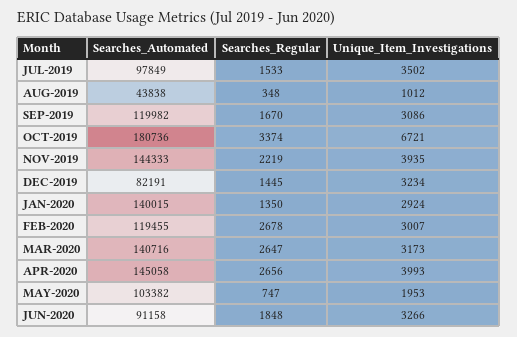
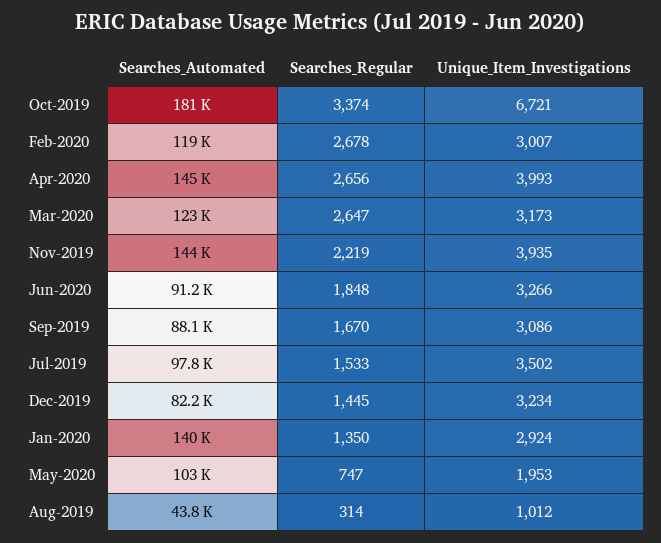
Searches_Regular, AUG-2019: 348 -> 314
Searches_Automated, SEP-2019: 119982 -> 88100
Searches_Automated, MAR-2020: 140716 -> 123000

